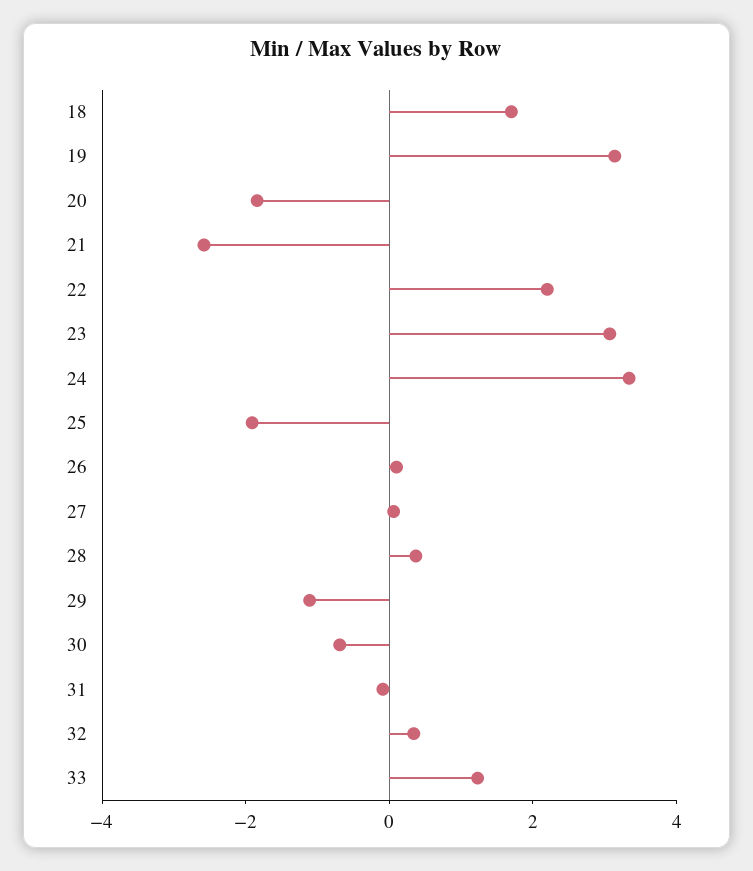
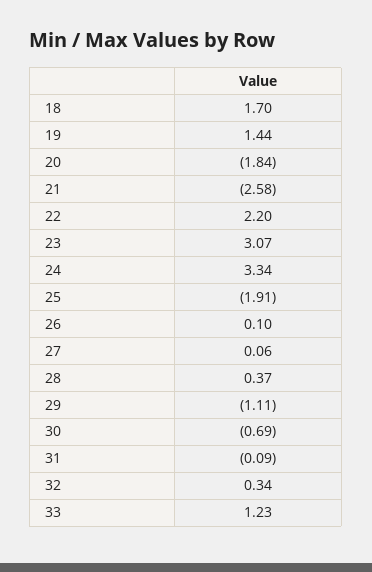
19: 3 -> 1.44

